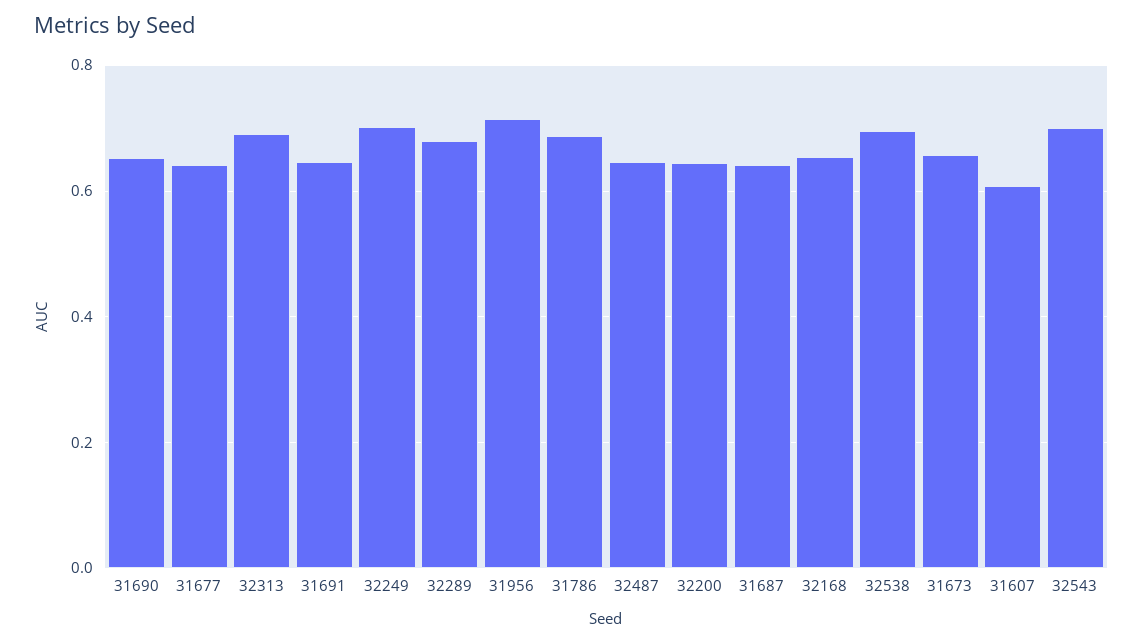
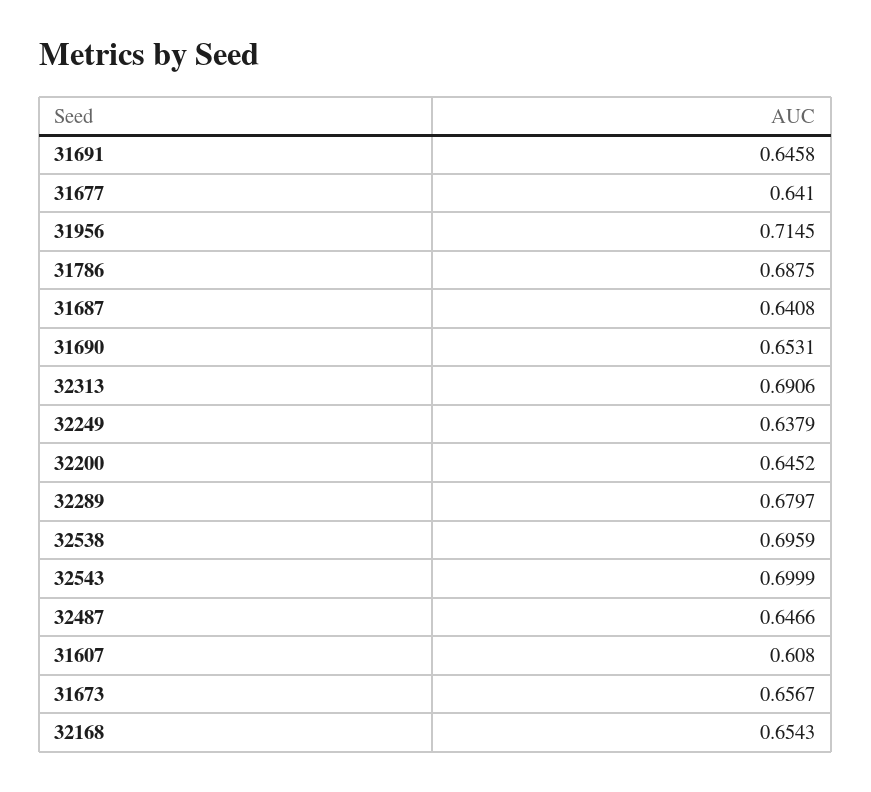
32249: 0.7 -> 0.6379

